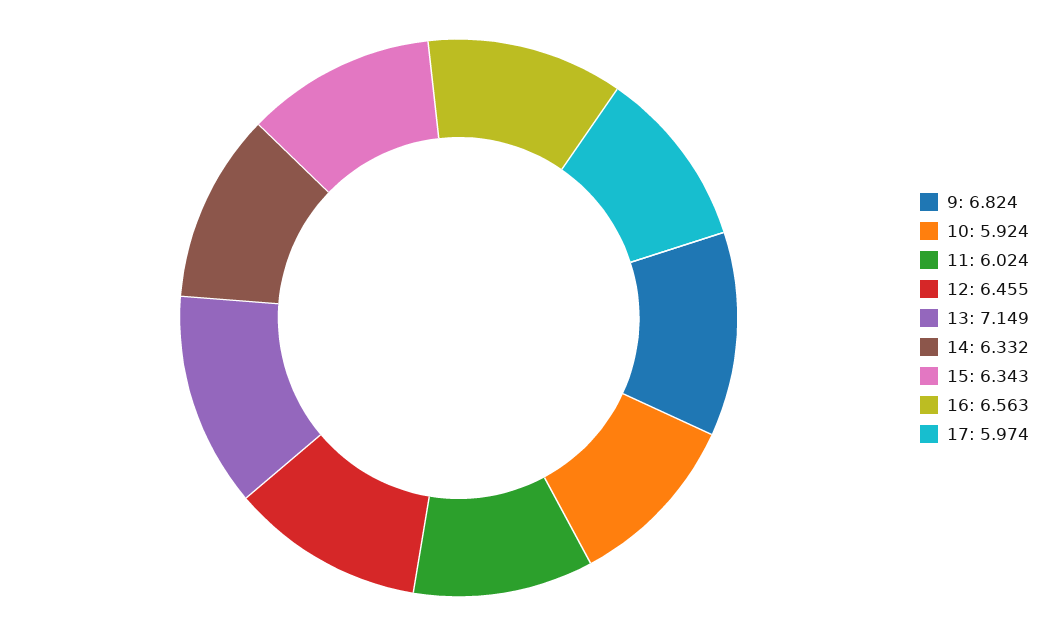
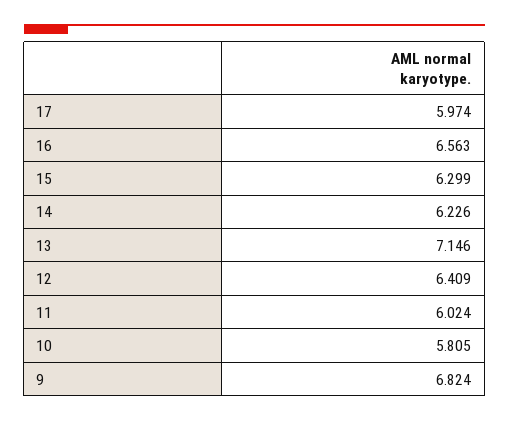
10: 5.924 -> 5.805
12: 6.455 -> 6.409
13: 7.149 -> 7.146
14: 6.332 -> 6.226
15: 6.343 -> 6.299

